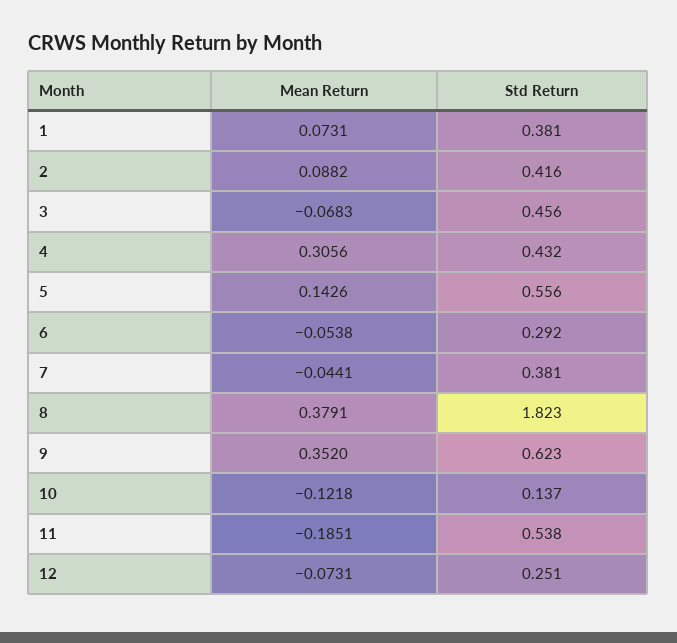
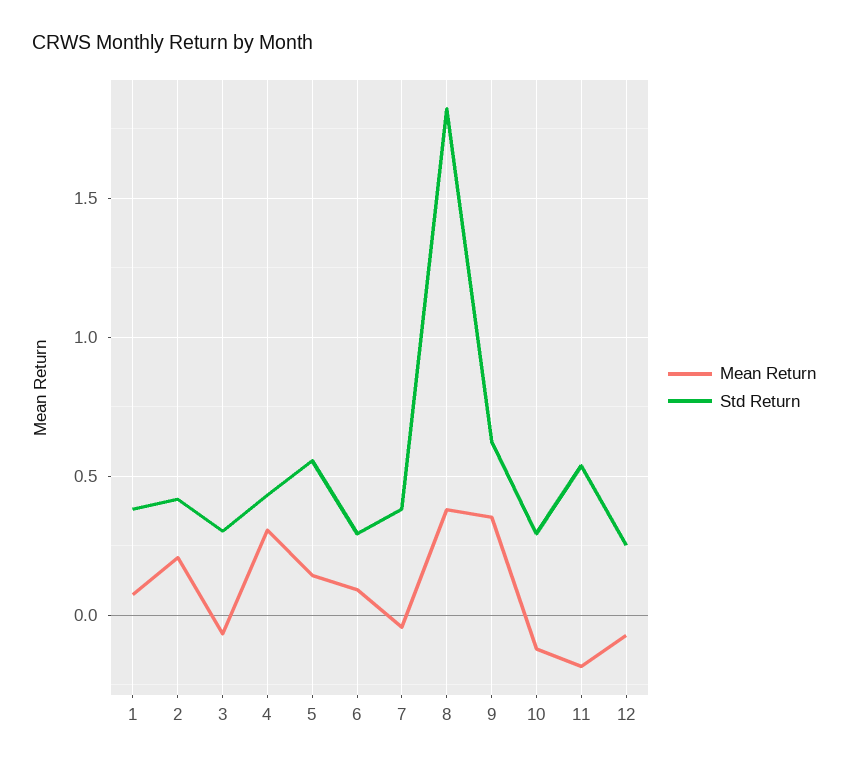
Mean Return, 2: 0.0882 -> 0.2
Std Return, 3: 0.456 -> 0.3
Mean Return, 6: -0.0538 -> 0.1
Std Return, 10: 0.137 -> 0.3

